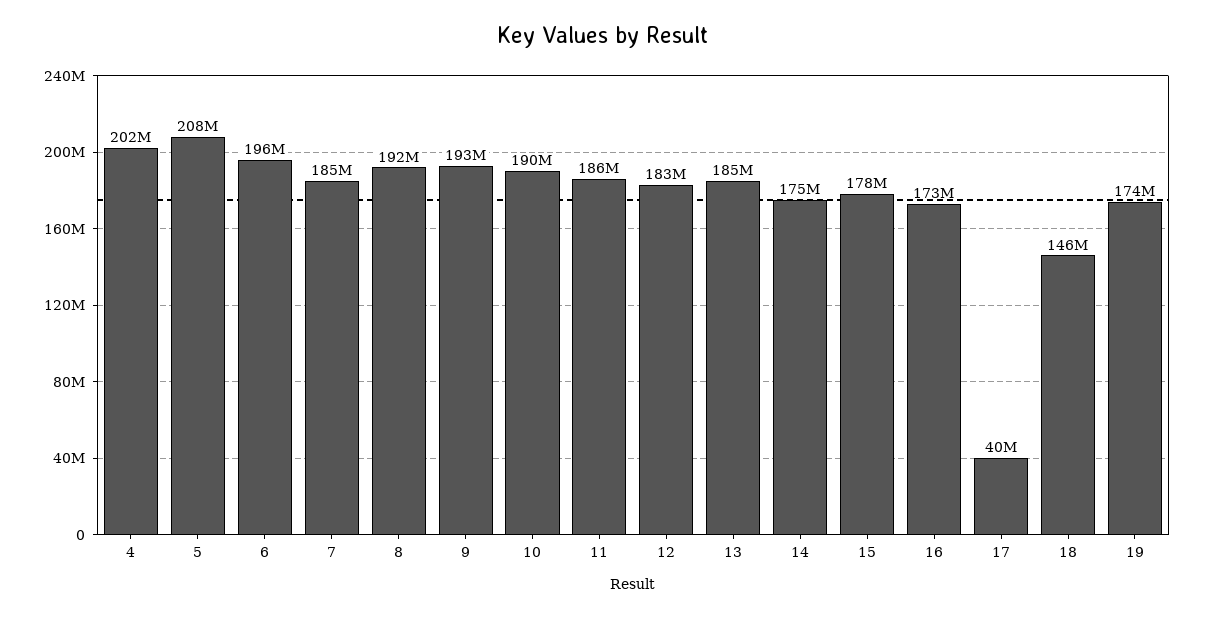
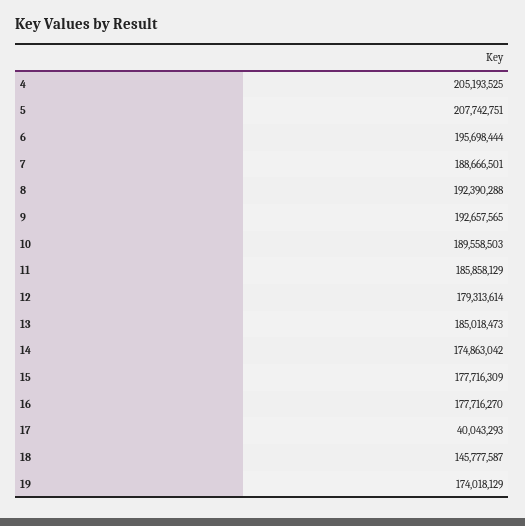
4: 202000000 -> 205193525
7: 185000000 -> 188666501
12: 183000000 -> 179313614
16: 173000000 -> 177716270

